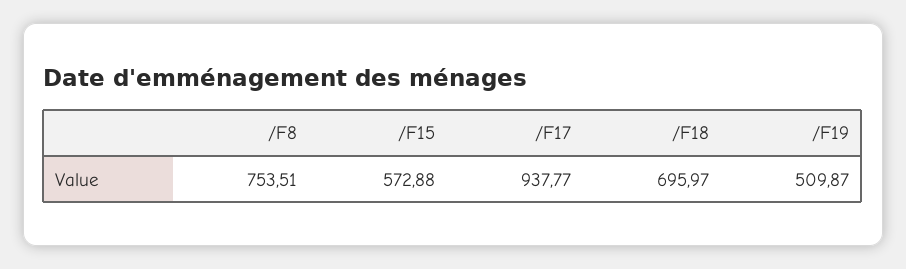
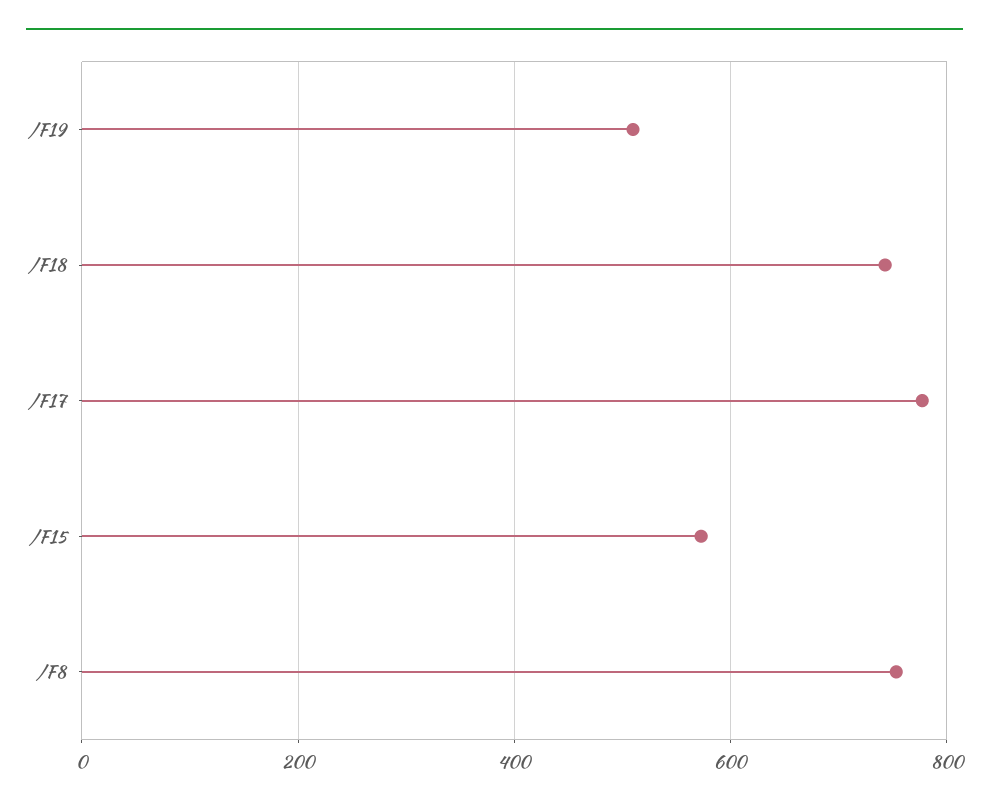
/F17: 937.77 -> 780
/F18: 695.97 -> 740

